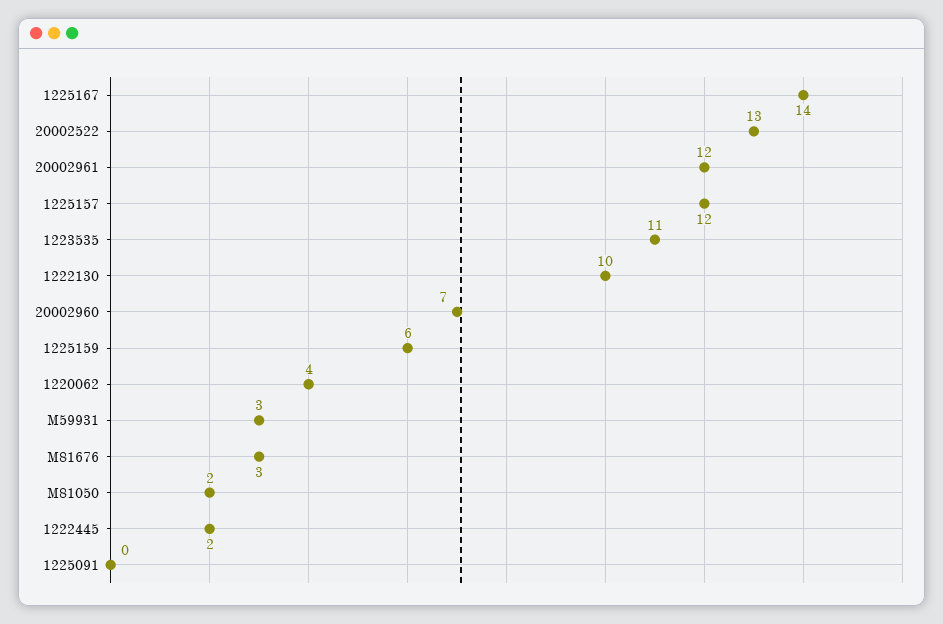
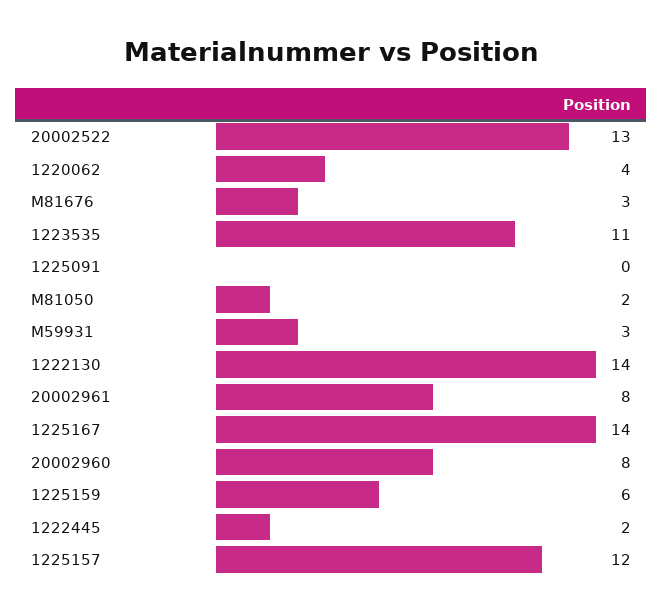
20002961: 12 -> 8
1222130: 10 -> 14
20002960: 7 -> 8

